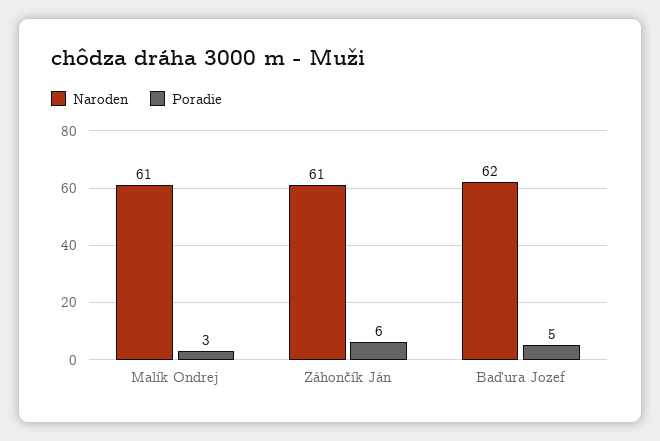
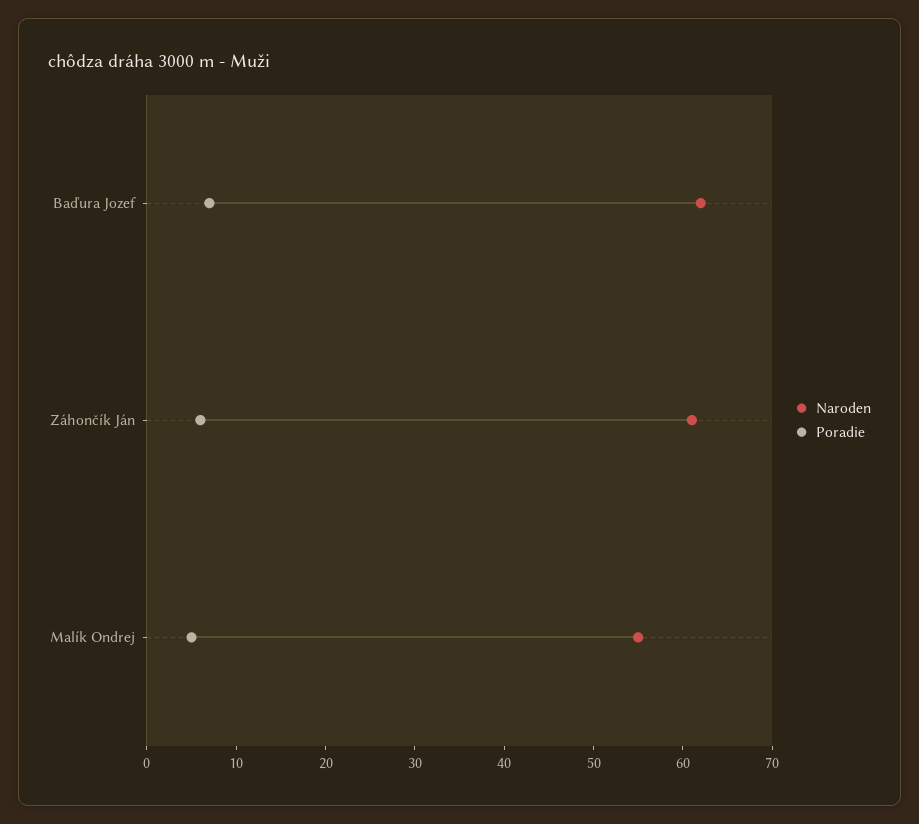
Naroden, Malík Ondrej: 61 -> 55
Poradie, Malík Ondrej: 3 -> 5
Poradie, Baďura Jozef: 5 -> 7

